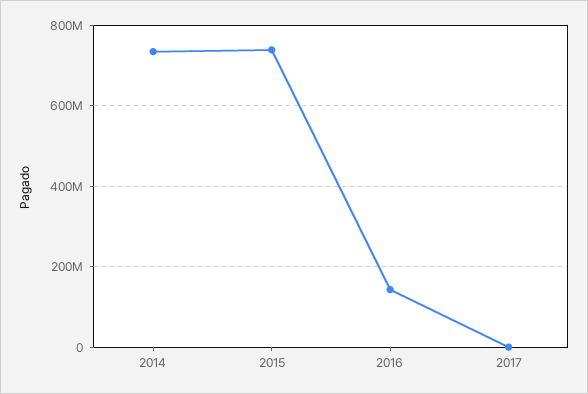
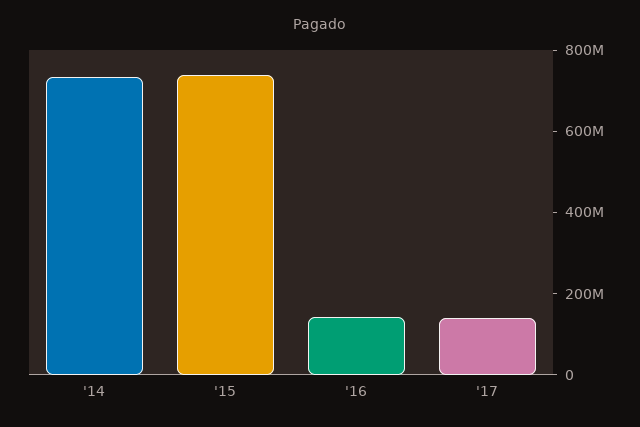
2017: 0 -> 150000000

